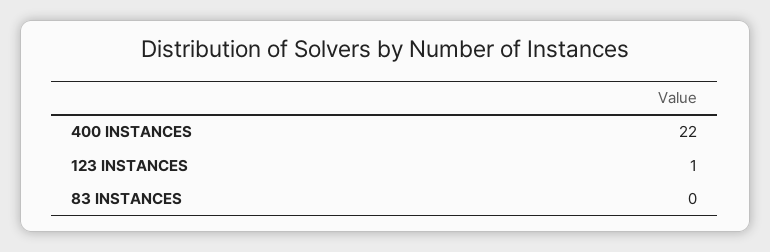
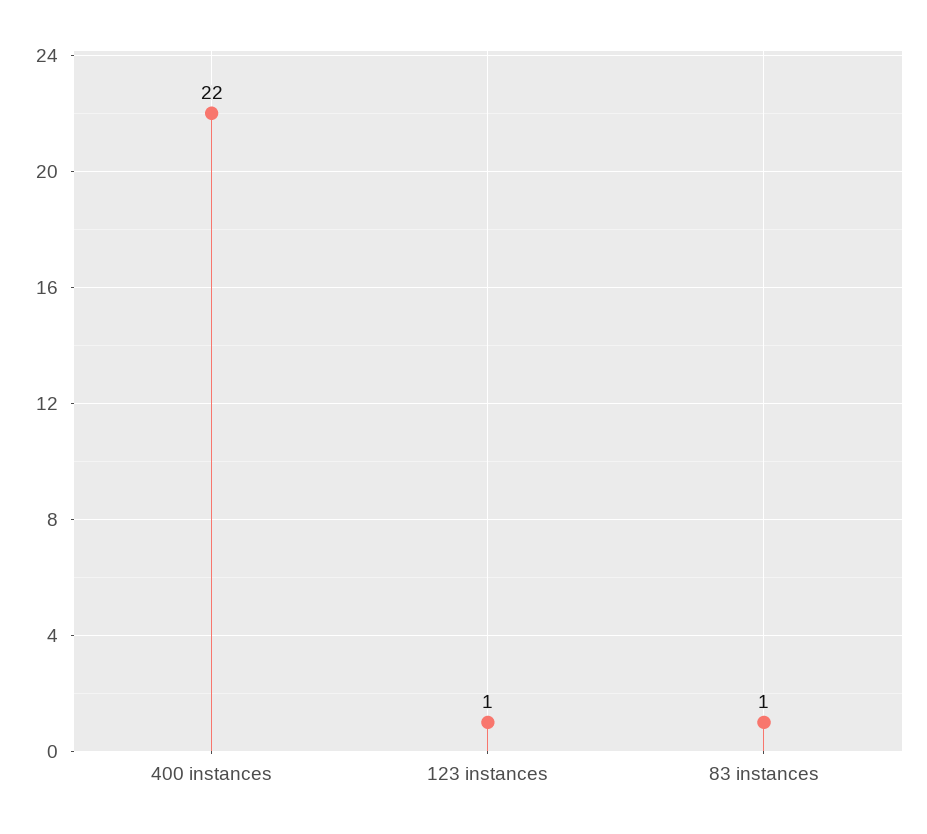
83 INSTANCES: 0 -> 1

